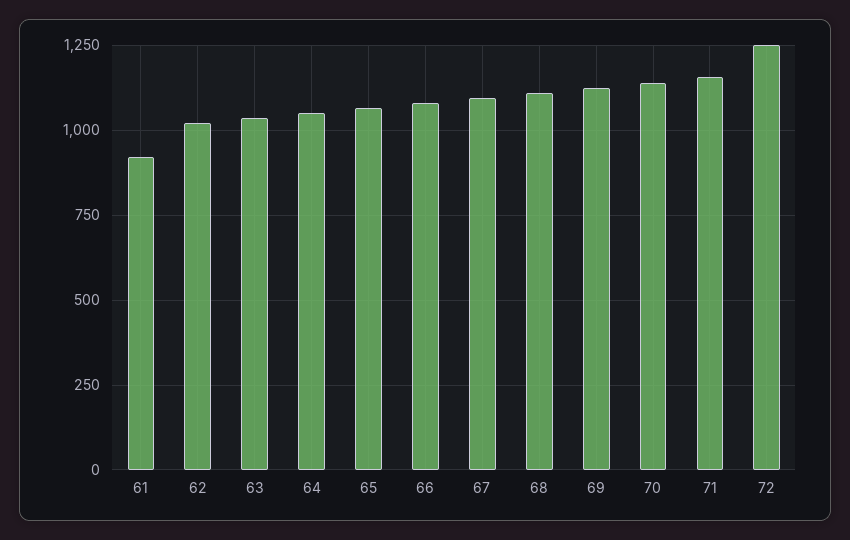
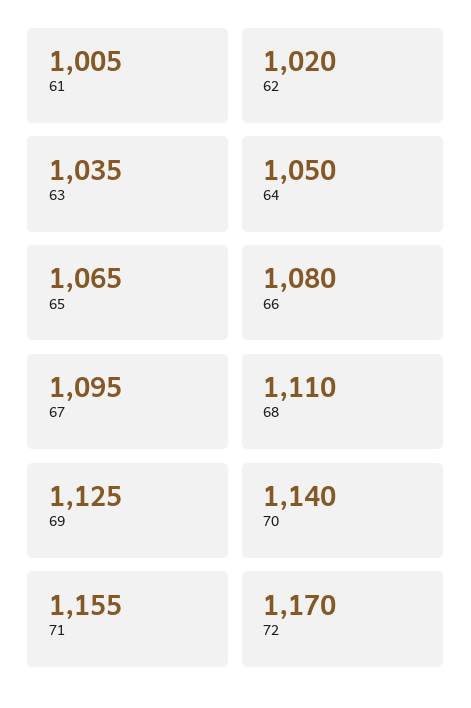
61: 925 -> 1005
72: 1250 -> 1170

